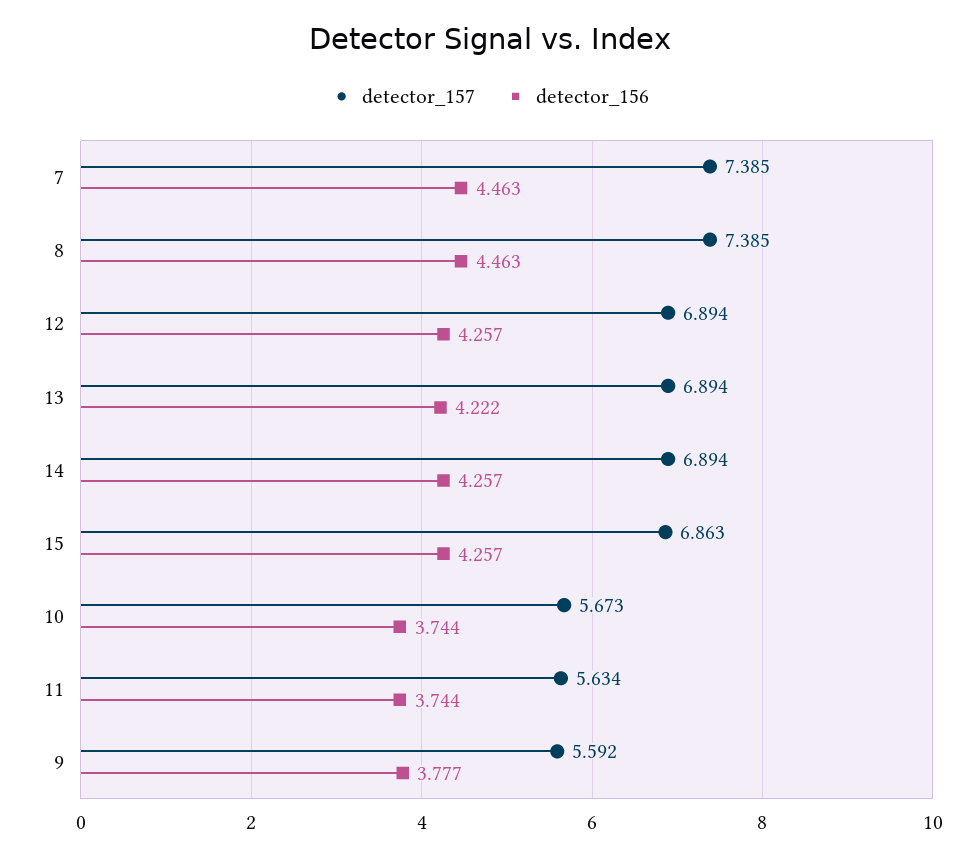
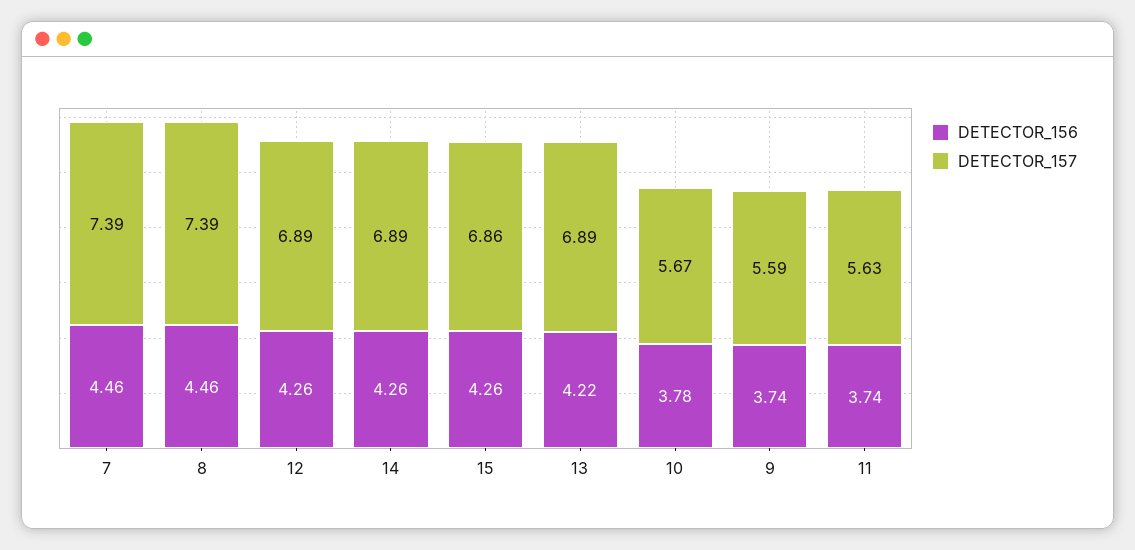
detector_156, 10: 3.744 -> 3.78
detector_156, 9: 3.777 -> 3.74

